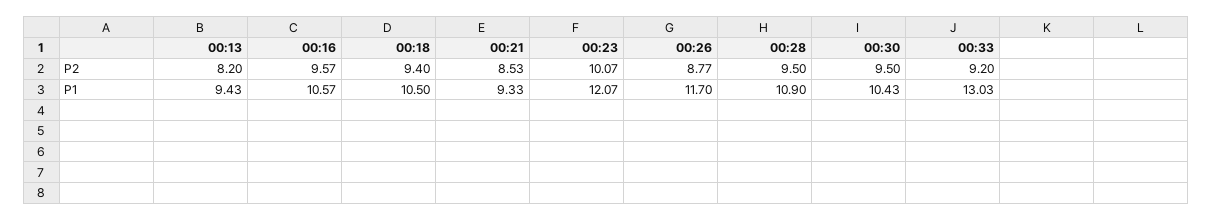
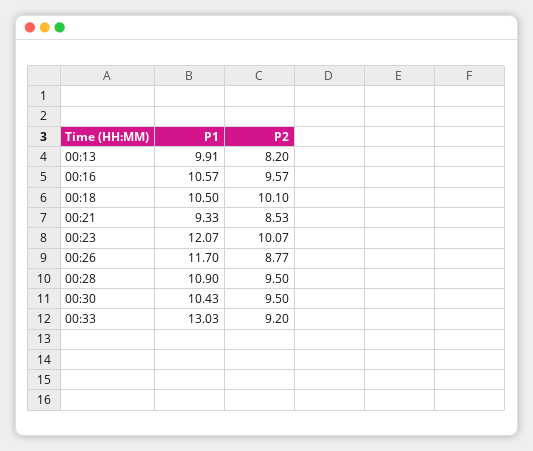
00:18, P2: 9.4 -> 10.1
00:13, P1: 9.43 -> 9.91

